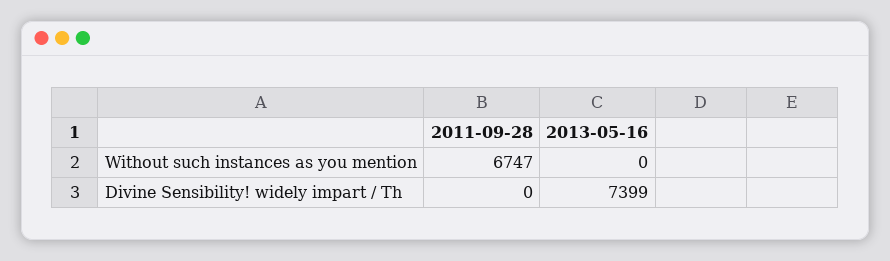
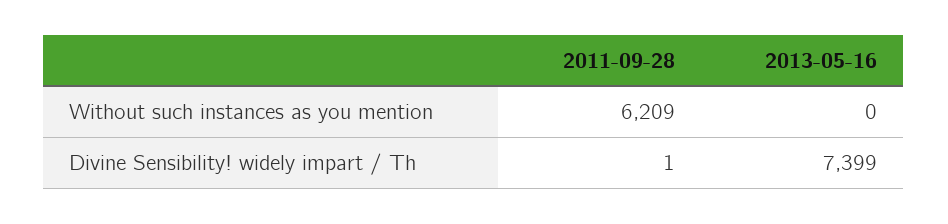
2011-09-28, Without such instances as you mention: 6747 -> 6209
2011-09-28, Divine Sensibility! widely impart / Th: 0 -> 1

